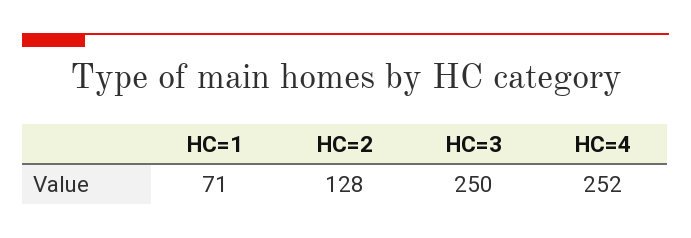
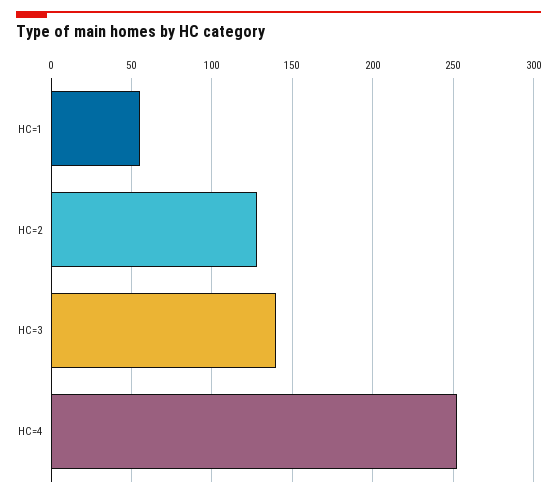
HC=1: 71 -> 55
HC=3: 250 -> 140

